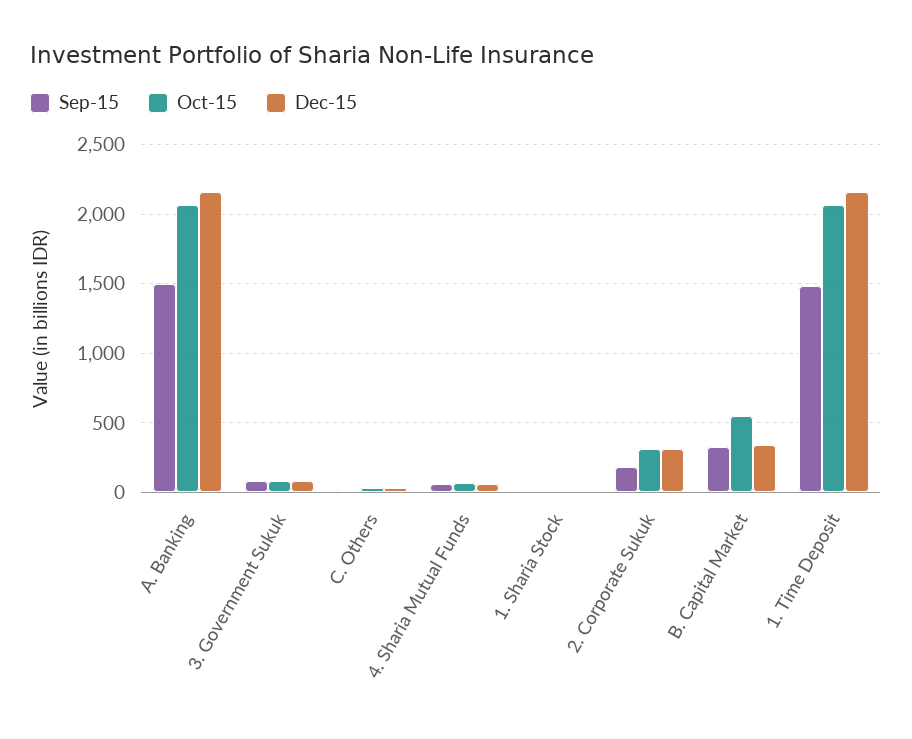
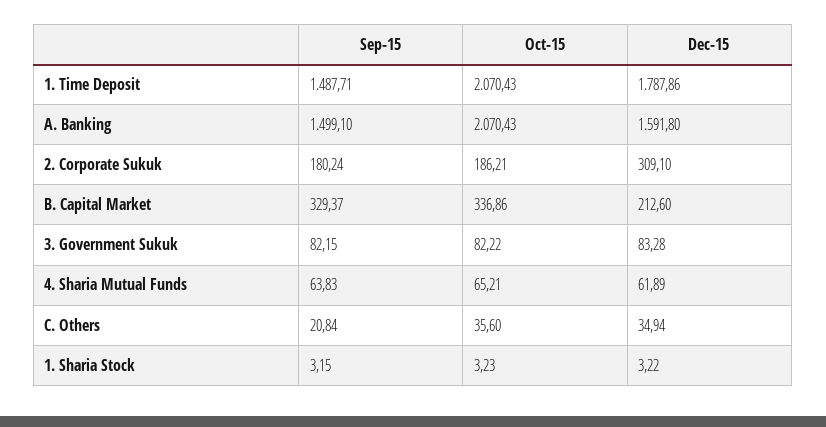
Dec-15, A. Banking: 2150 -> 1591.8
Oct-15, 2. Corporate Sukuk: 300 -> 186.21
Oct-15, B. Capital Market: 550 -> 336.86
Dec-15, B. Capital Market: 350 -> 212.6
Dec-15, 1. Time Deposit: 2150 -> 1787.86

